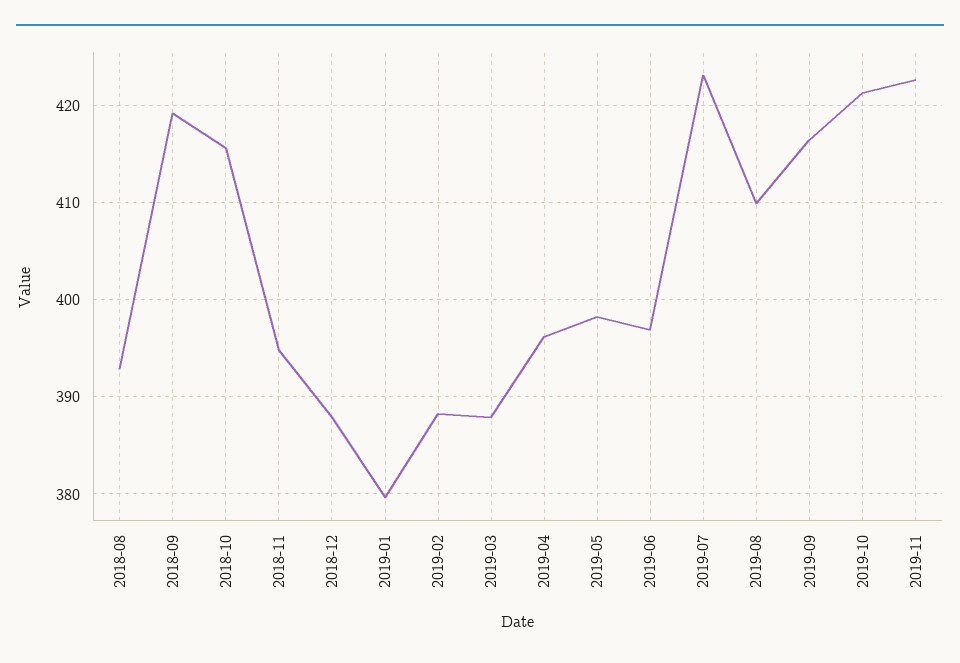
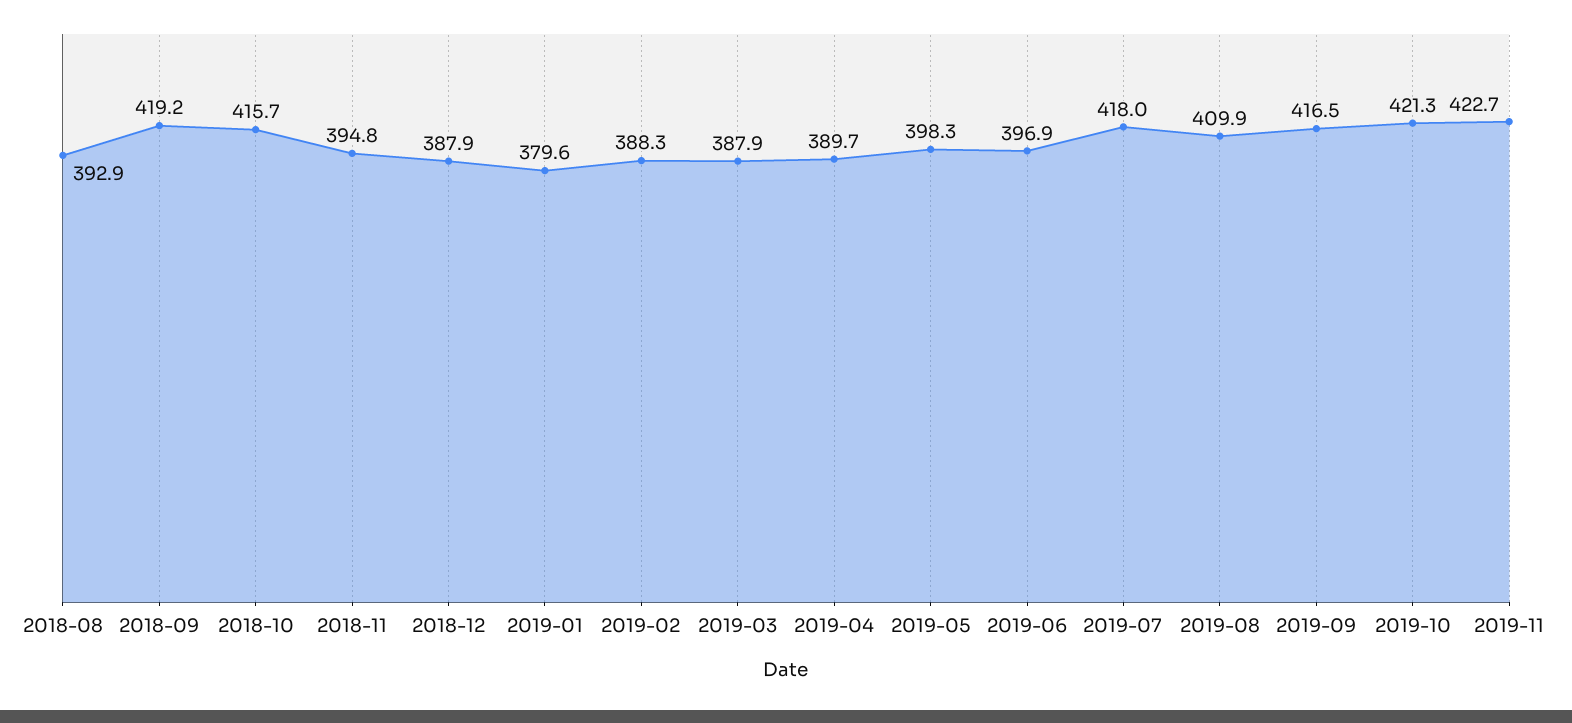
2019-04: 396 -> 389.7
2019-07: 423 -> 418

